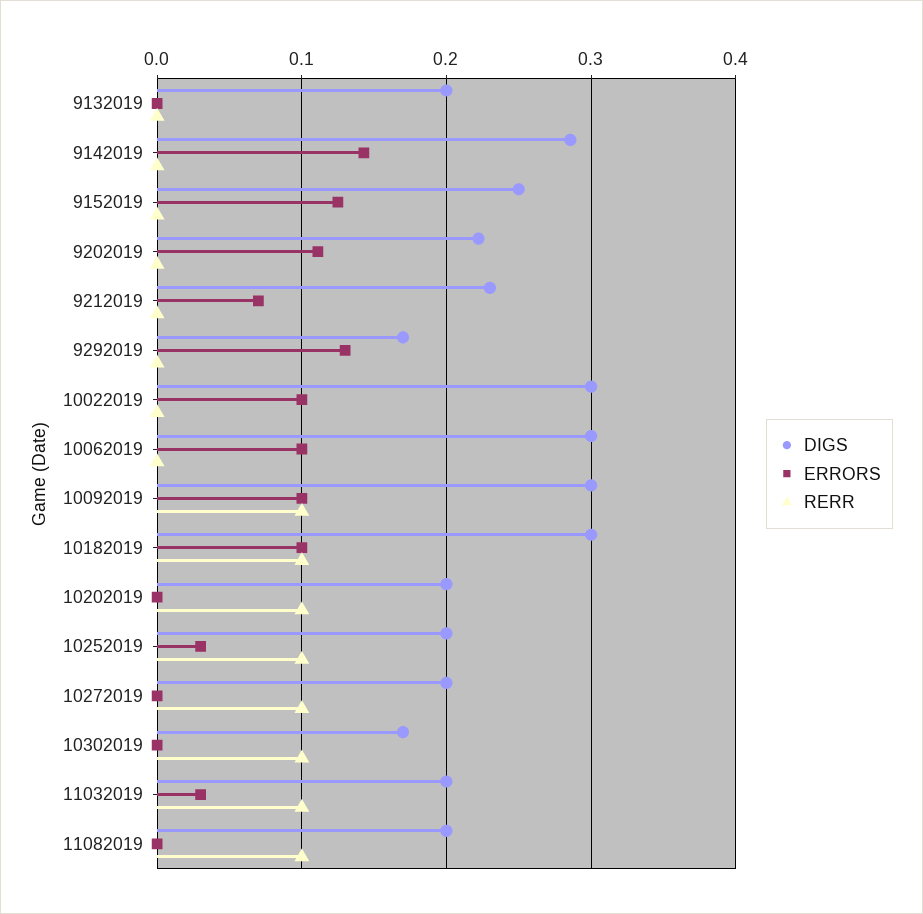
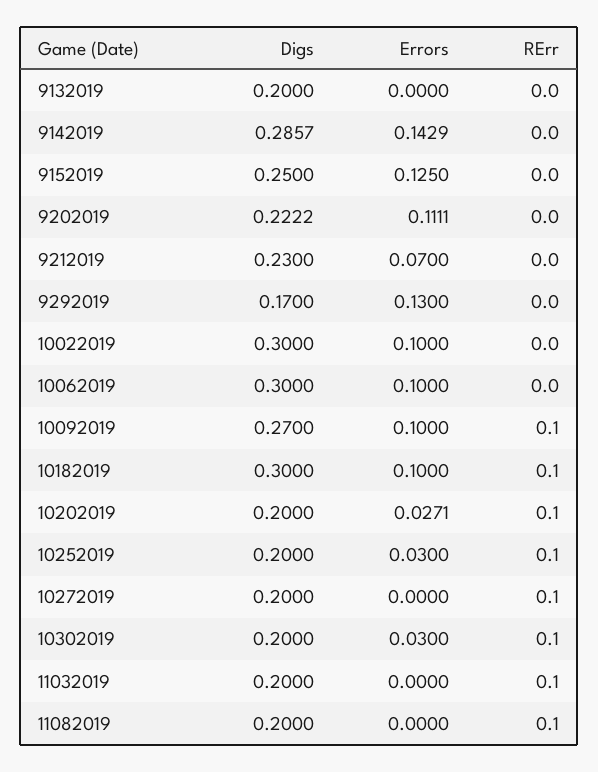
DIGS, 10092019: 0.3 -> 0.27
ERRORS, 10202019: 0 -> 0.0271
DIGS, 10302019: 0.17 -> 0.2
ERRORS, 10302019: 0 -> 0.03
ERRORS, 11032019: 0.03 -> 0

